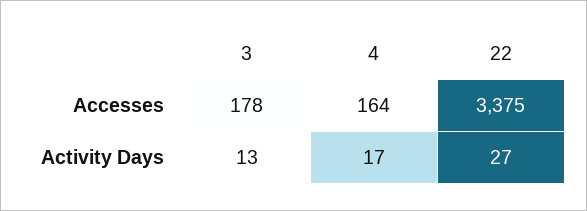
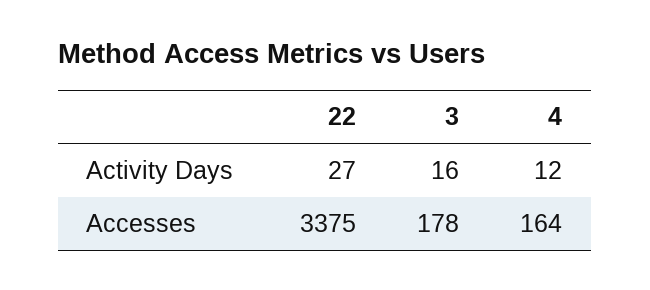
3, Activity Days: 13 -> 16
4, Activity Days: 17 -> 12

